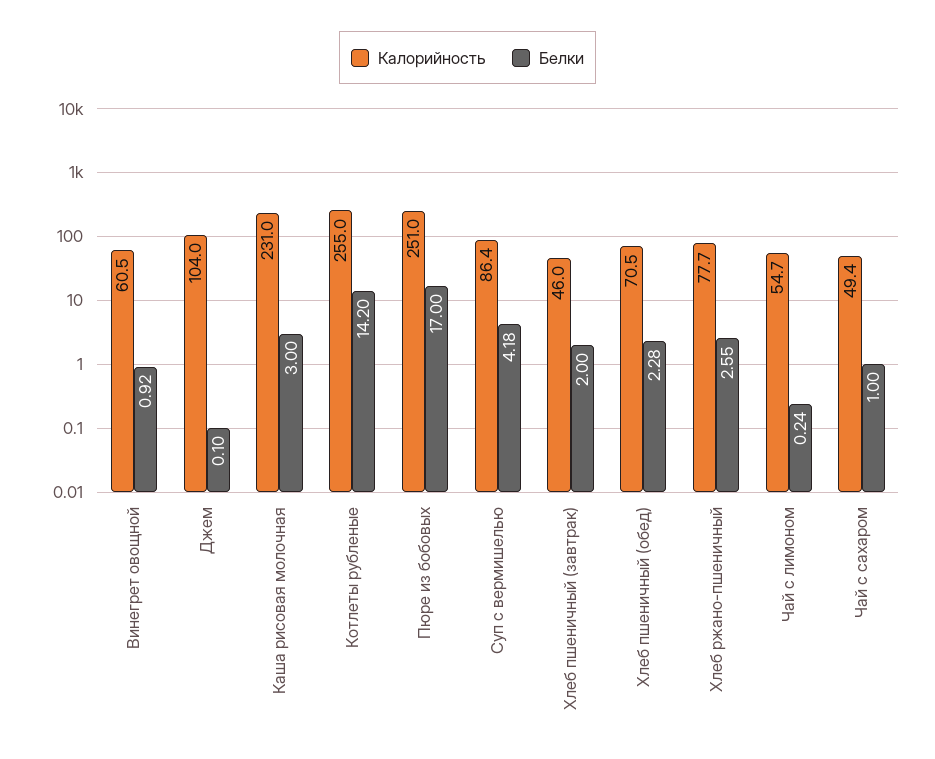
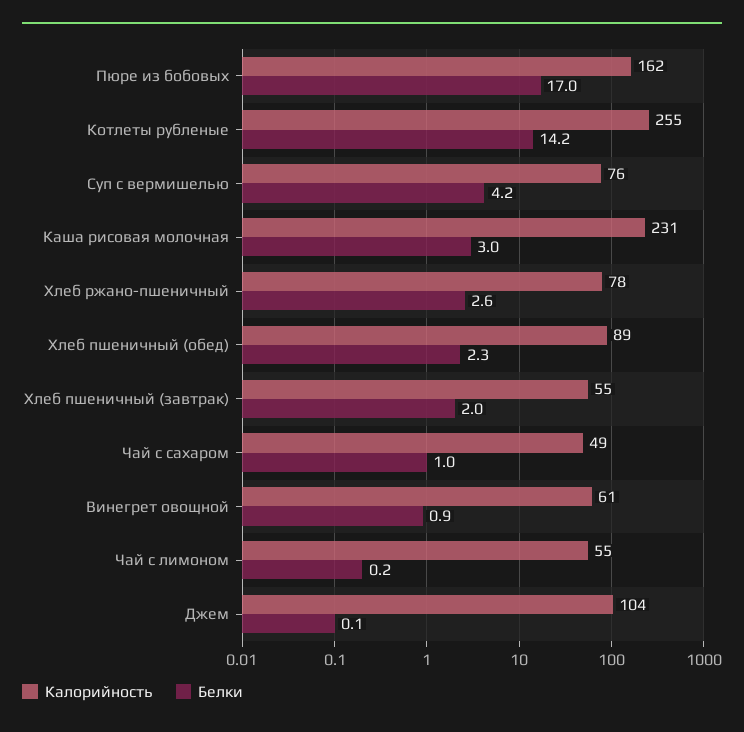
Калорийность, Пюре из бобовых: 251 -> 162
Калорийность, Суп с вермишелью: 86.4 -> 76
Калорийность, Хлеб пшеничный (завтрак): 46 -> 55
Калорийность, Хлеб пшеничный (обед): 70.5 -> 89

